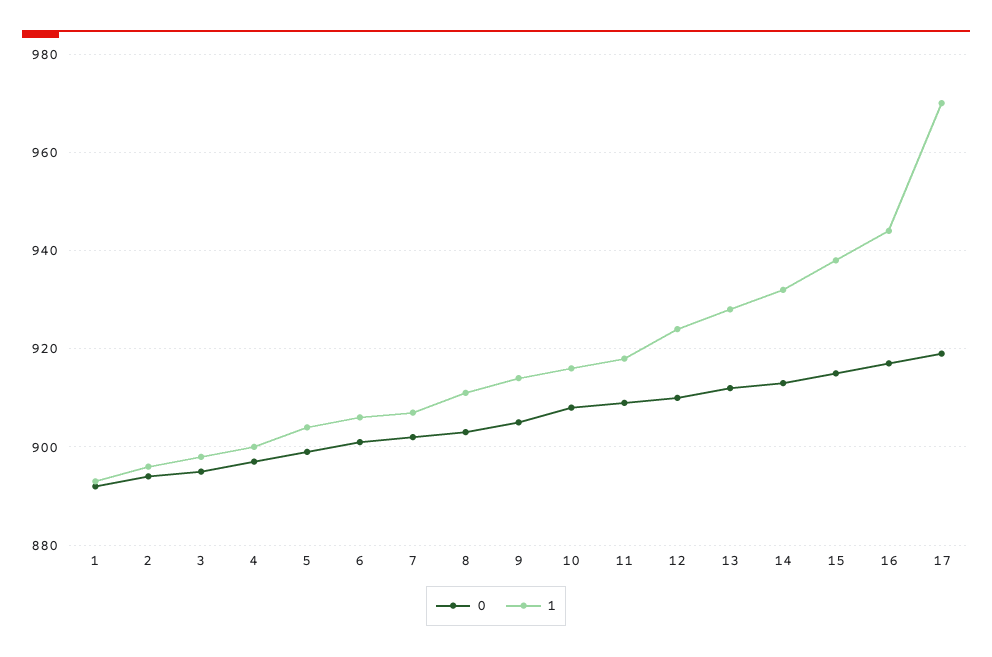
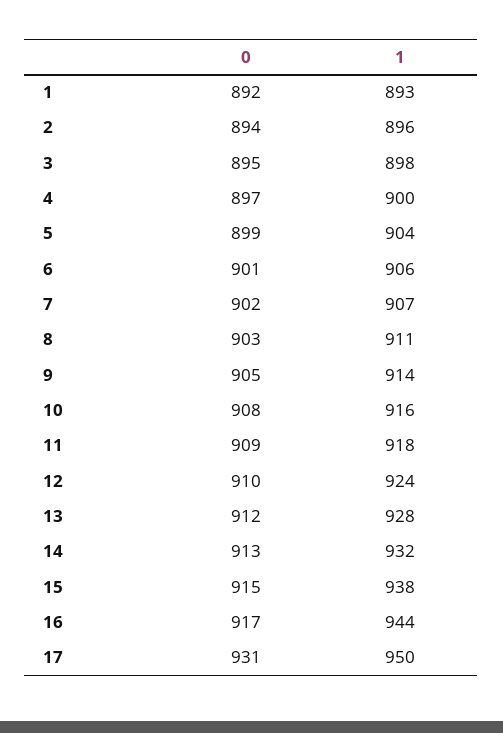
0, 17: 920 -> 931
1, 17: 970 -> 950

